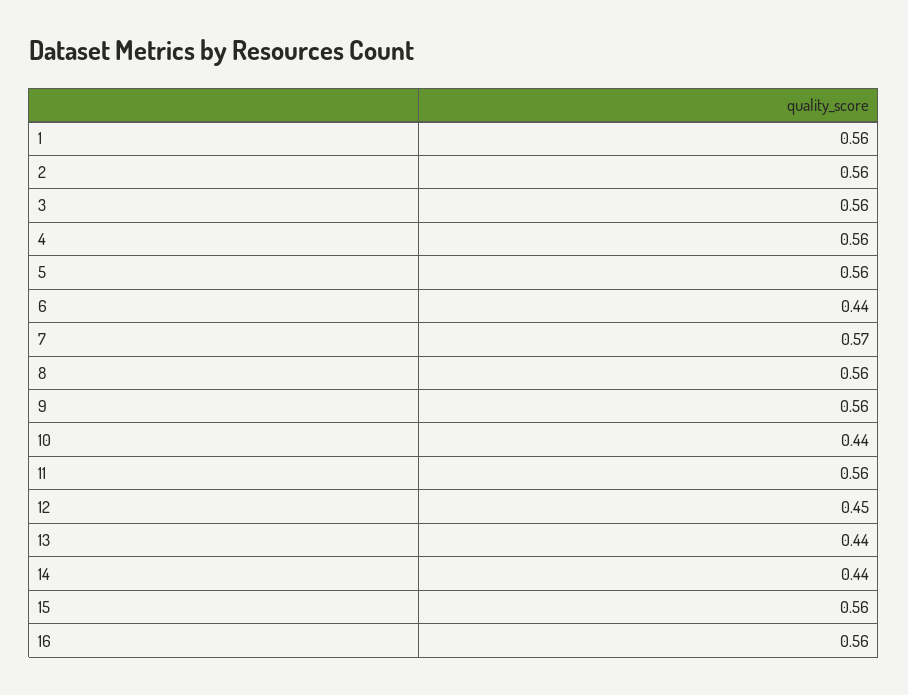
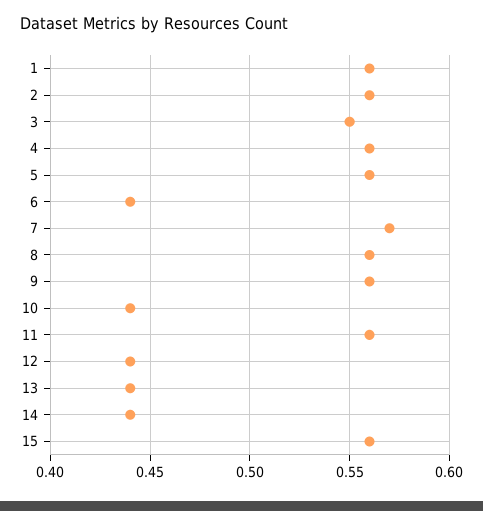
3: 0.56 -> 0.55
12: 0.45 -> 0.44
16: 0.56 -> none

